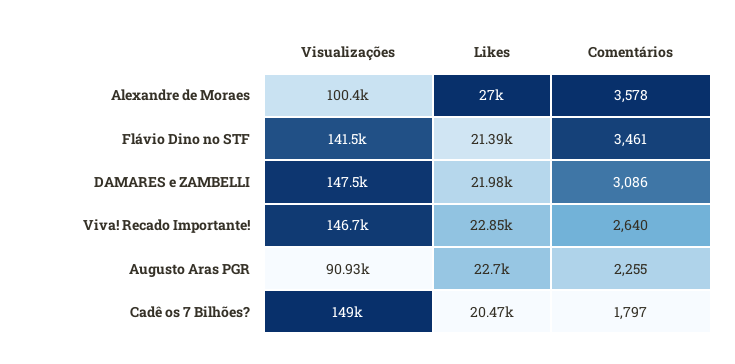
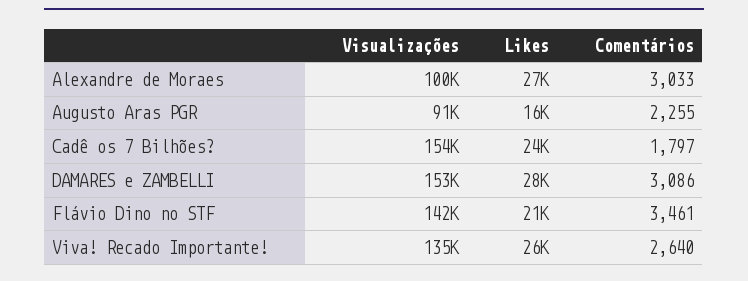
Comentários, Alexandre de Moraes: 3578 -> 3033
Visualizações, DAMARES e ZAMBELLI: 147500 -> 153000
Likes, DAMARES e ZAMBELLI: 21980 -> 28000
Visualizações, Viva! Recado Importante!: 146700 -> 135000
Likes, Viva! Recado Importante!: 22850 -> 26000
Likes, Augusto Aras PGR: 22700 -> 16000
Visualizações, Cadê os 7 Bilhões?: 149000 -> 154000
Likes, Cadê os 7 Bilhões?: 20470 -> 24000

